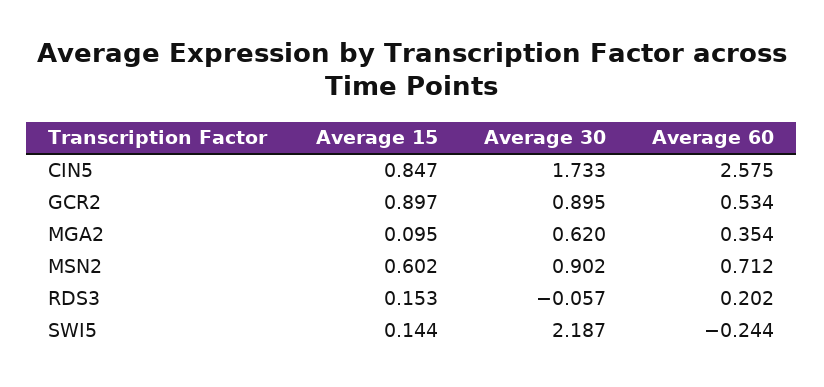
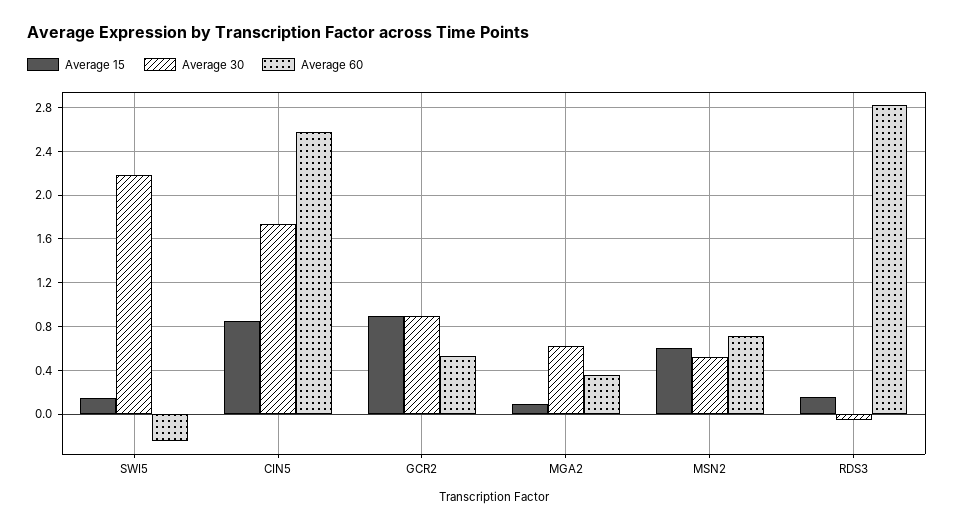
Average 30, MSN2: 0.902 -> 0.5
Average 60, RDS3: 0.202 -> 2.8

